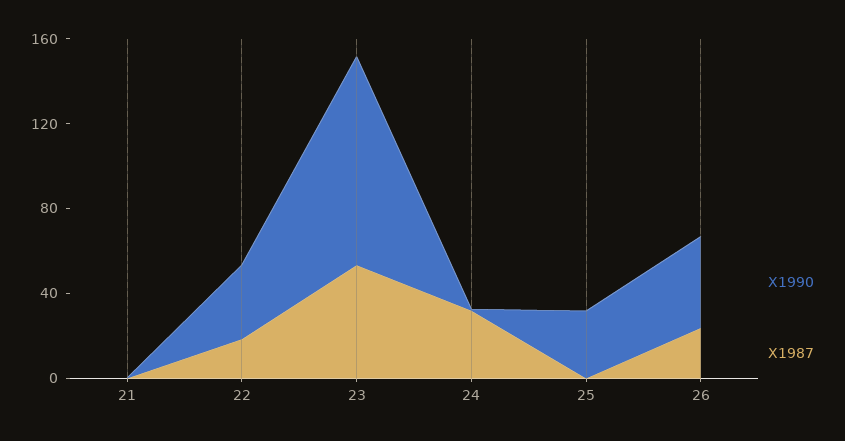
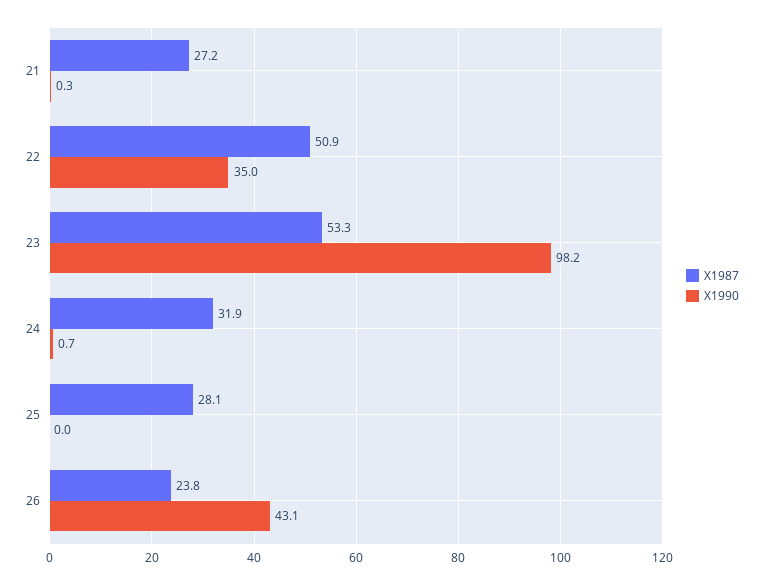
X1987, 21: 0 -> 27.2
X1987, 22: 20 -> 50.9
X1990, 25: 30 -> 0
X1987, 25: 0 -> 28.1

